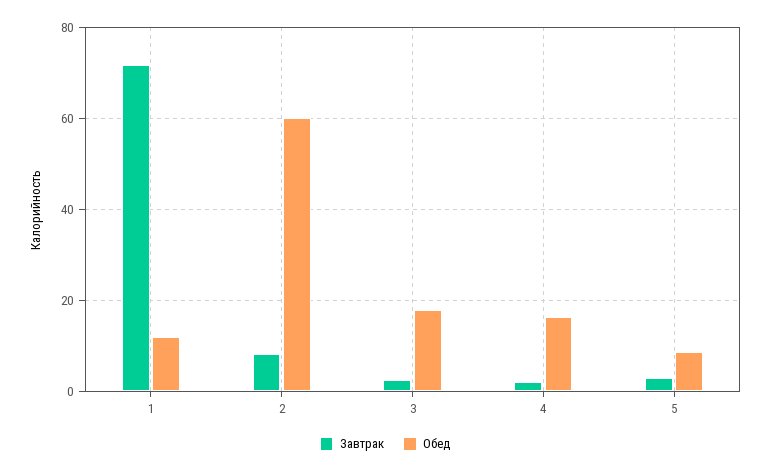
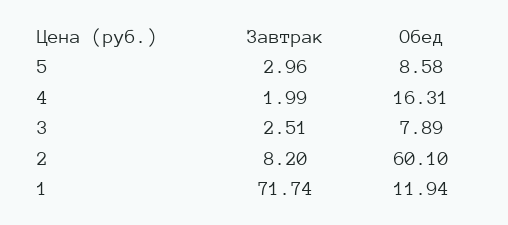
Обед, 3: 18 -> 7.89

